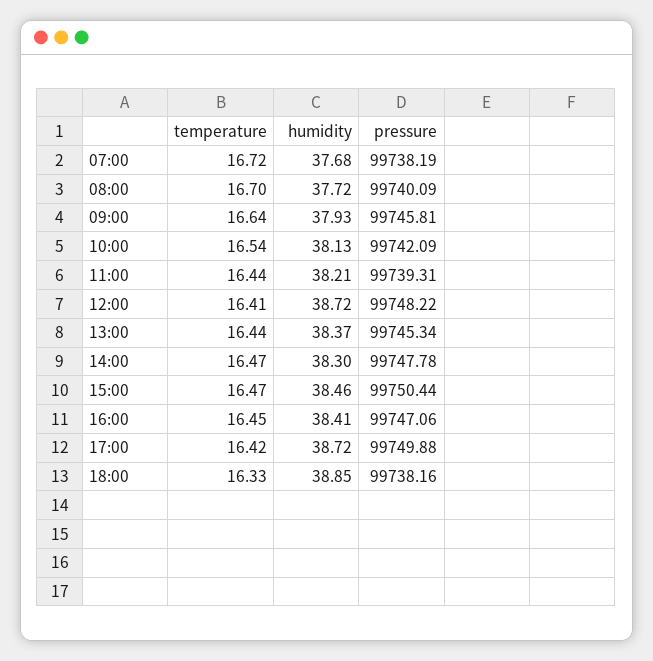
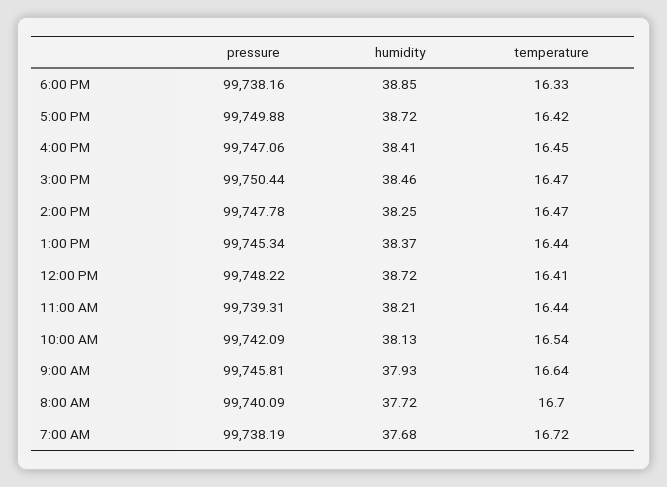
humidity, 14:00: 38.3 -> 38.25

